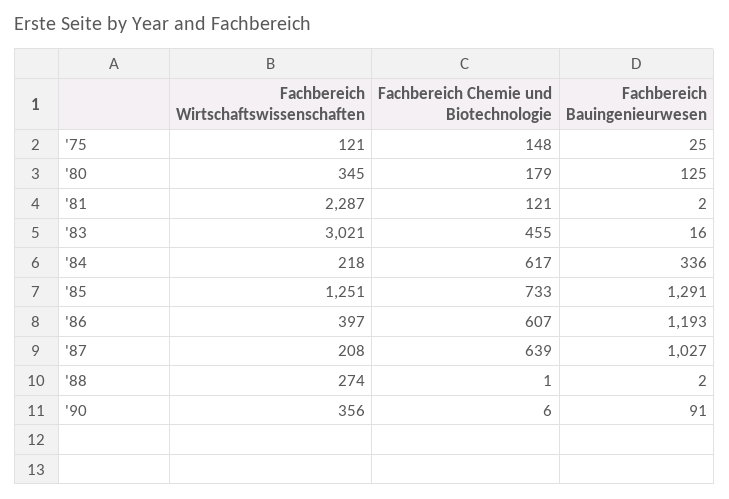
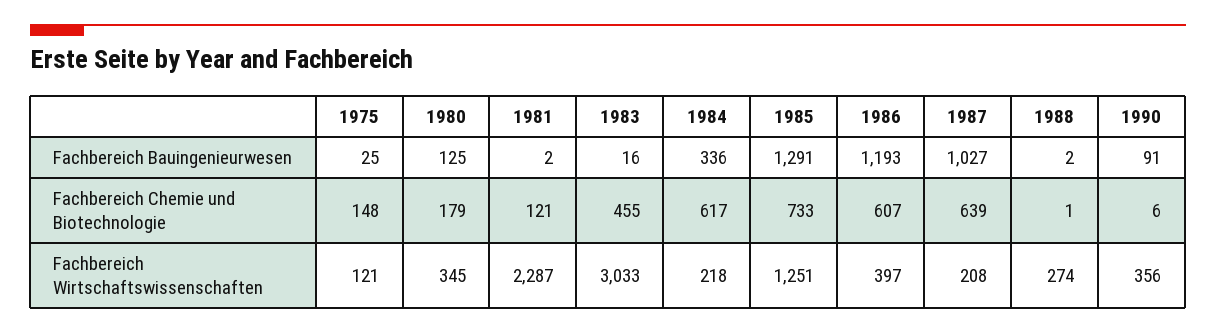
Fachbereich Wirtschaftswissenschaften, '83: 3021 -> 3033

